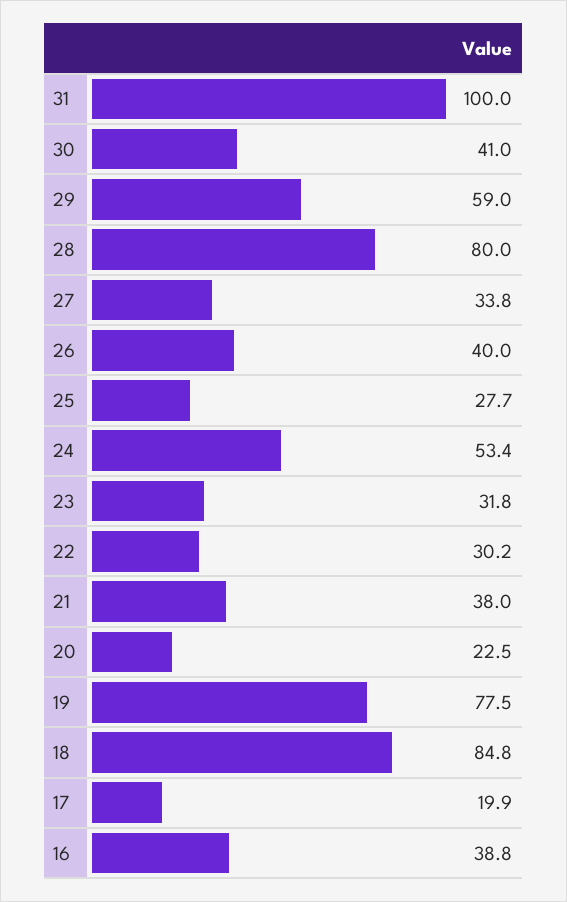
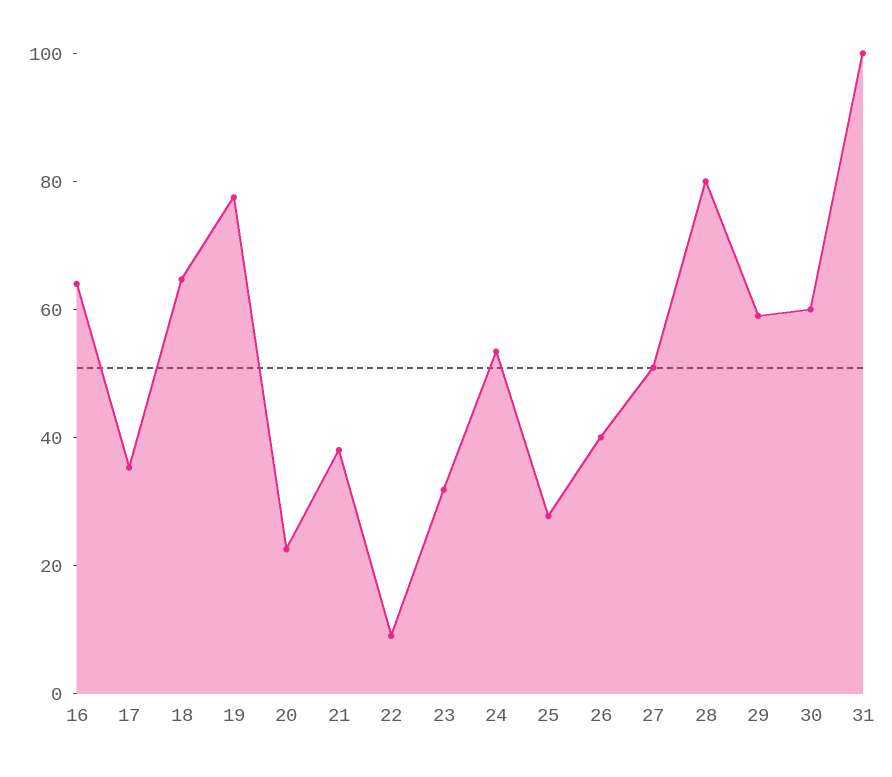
30: 41 -> 60
27: 33.8 -> 50
22: 30.2 -> 10
18: 84.8 -> 65
17: 19.9 -> 35
16: 38.8 -> 65

